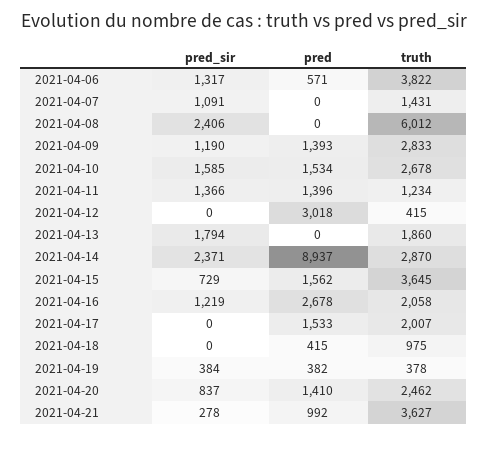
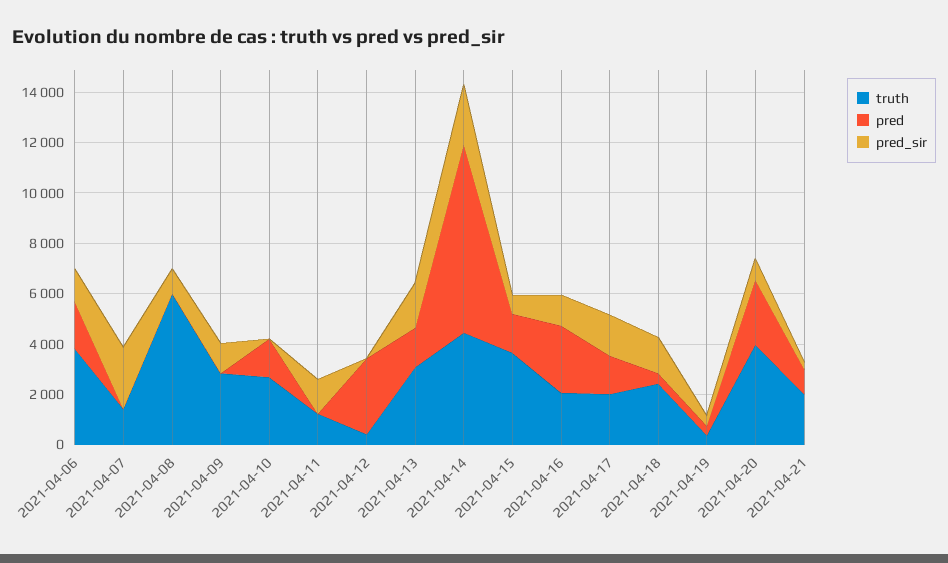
pred, 2021-04-06: 571 -> 2000
pred_sir, 2021-04-07: 1091 -> 2500
pred_sir, 2021-04-08: 2406 -> 1000
pred, 2021-04-09: 1393 -> 0
pred_sir, 2021-04-10: 1585 -> 0
pred, 2021-04-11: 1396 -> 0
pred, 2021-04-13: 0 -> 1500
truth, 2021-04-13: 1860 -> 3000
pred, 2021-04-14: 8937 -> 7500
truth, 2021-04-14: 2870 -> 4500
pred_sir, 2021-04-17: 0 -> 1500
pred_sir, 2021-04-18: 0 -> 1500
truth, 2021-04-18: 975 -> 2500
pred, 2021-04-20: 1410 -> 2500
truth, 2021-04-20: 2462 -> 4000
truth, 2021-04-21: 3627 -> 2000

